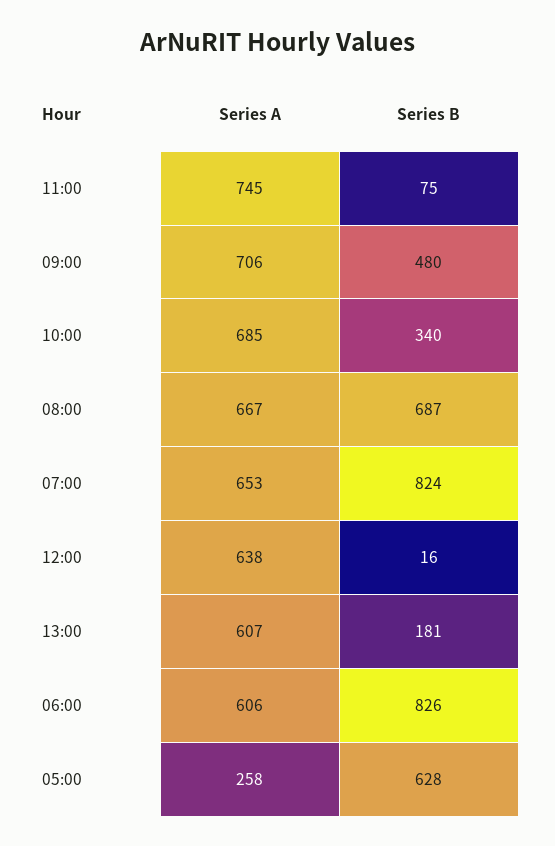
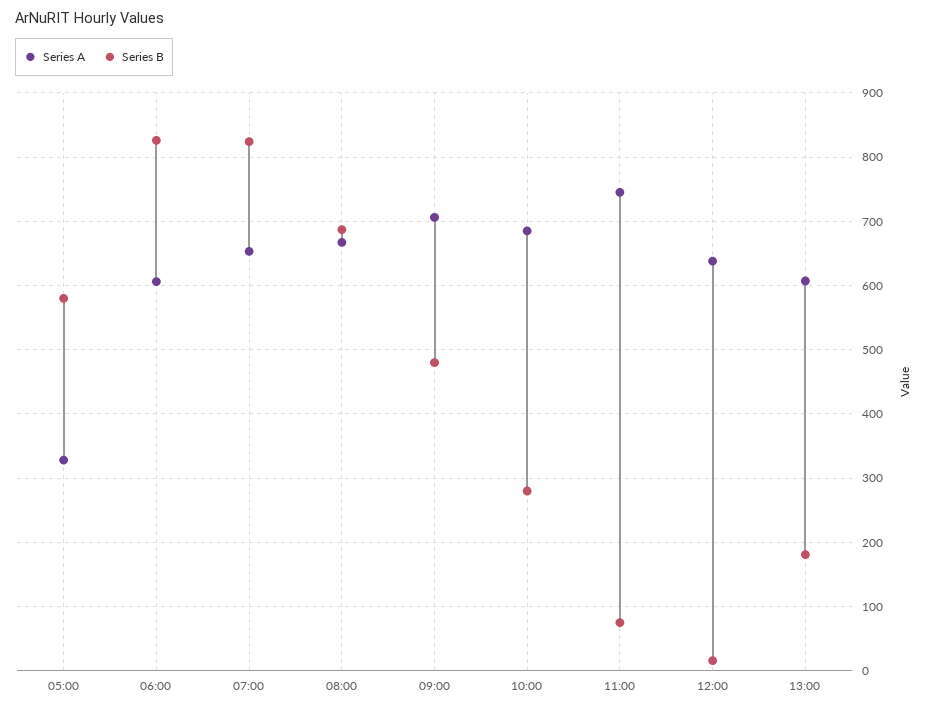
Series B, 10:00: 340 -> 280
Series A, 05:00: 258 -> 330
Series B, 05:00: 628 -> 580

